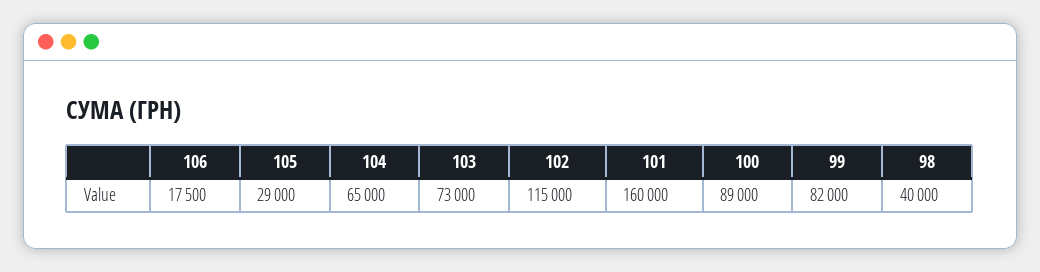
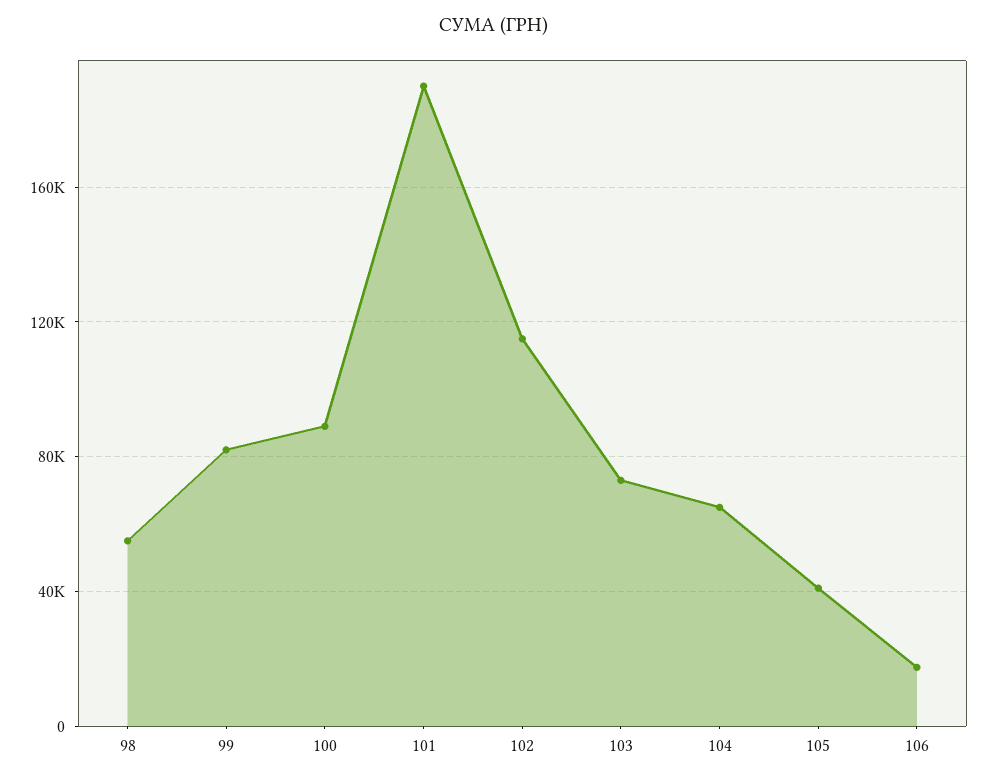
105: 29000 -> 40000
101: 160000 -> 190000
98: 40000 -> 55000

